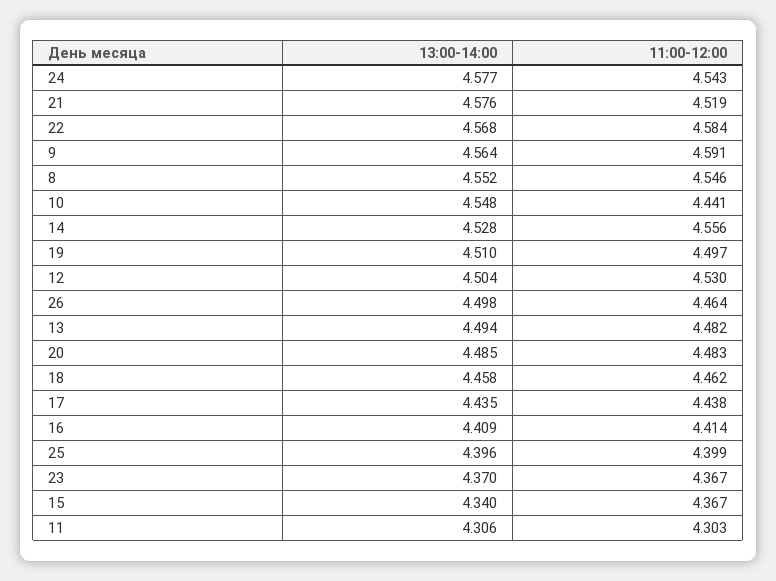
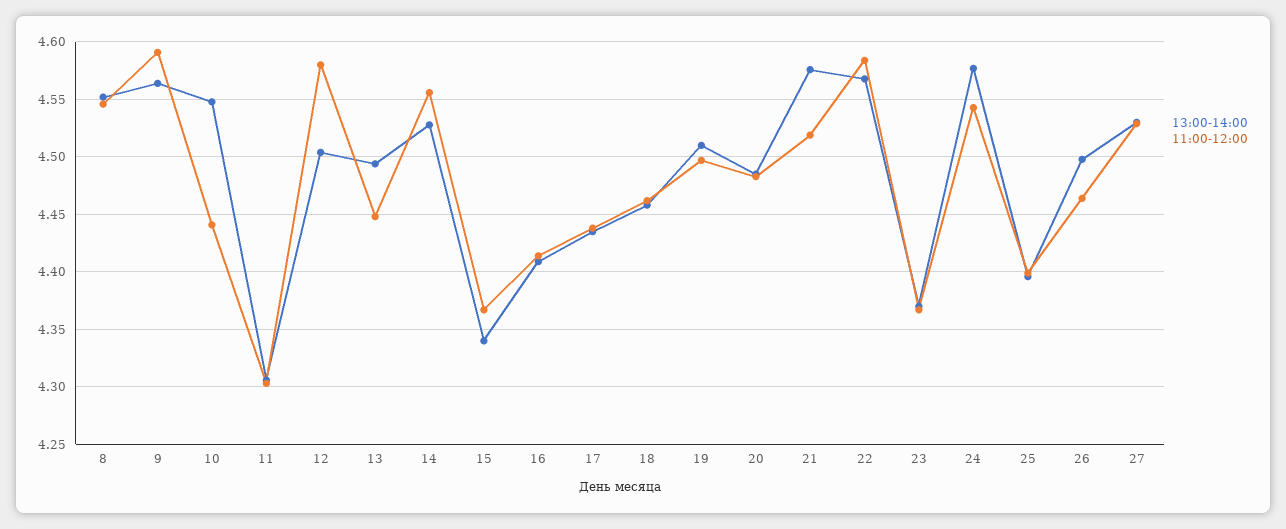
11:00-12:00, 12: 4.53 -> 4.58
11:00-12:00, 13: 4.482 -> 4.45
13:00-14:00, 27: none -> 4.53
11:00-12:00, 27: none -> 4.53

